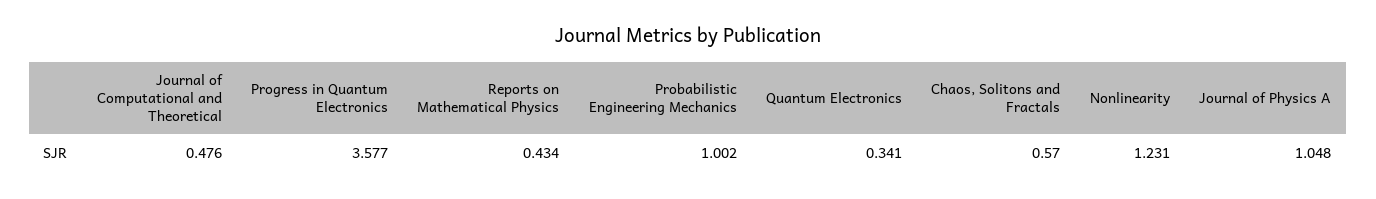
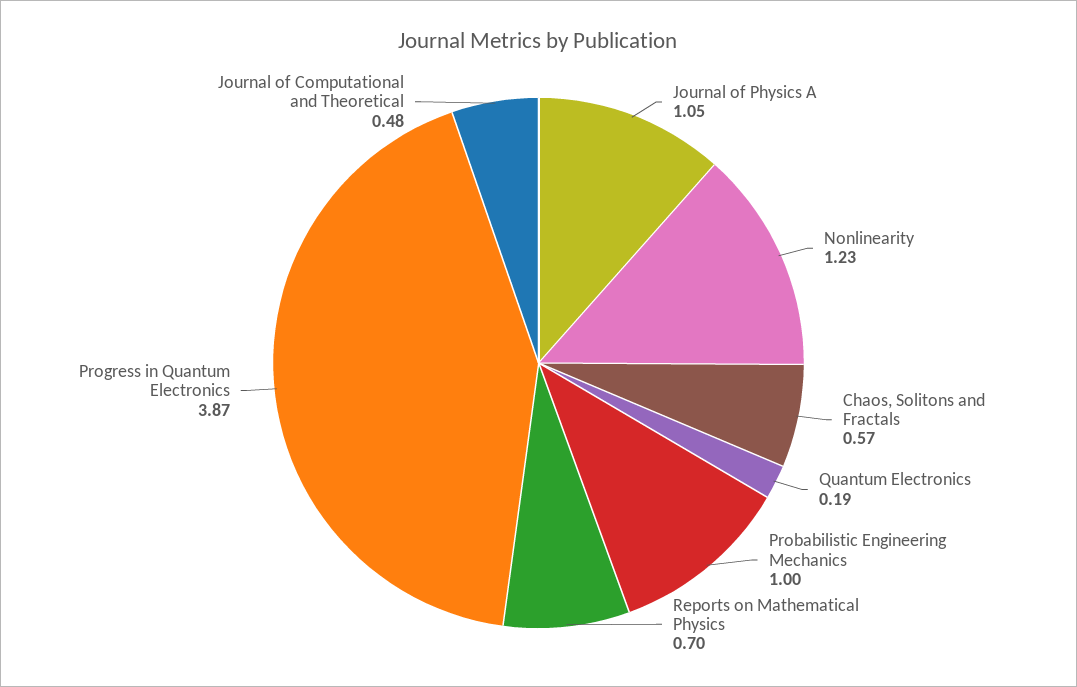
Progress in Quantum Electronics: 3.577 -> 3.87
Reports on Mathematical Physics: 0.434 -> 0.7
Quantum Electronics: 0.341 -> 0.19

